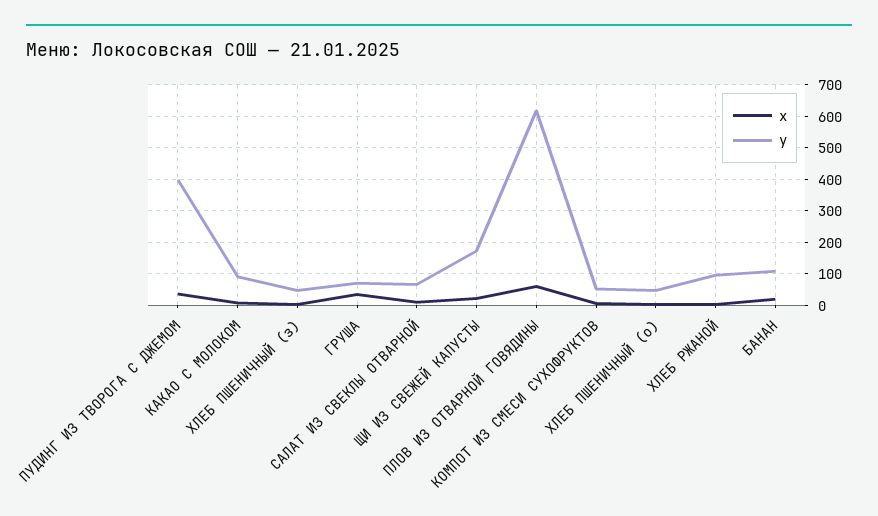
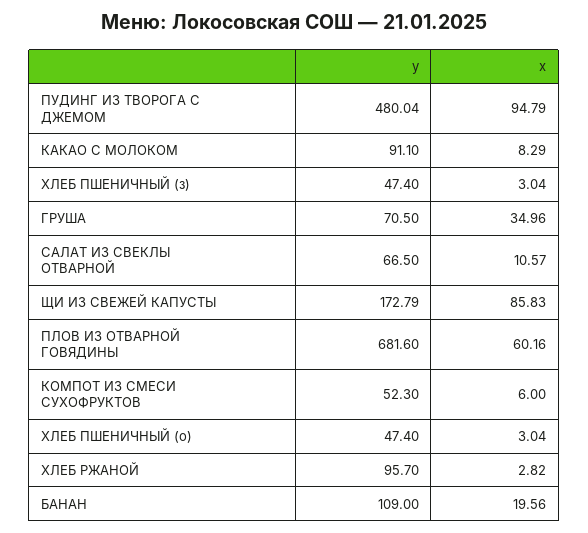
x, ПУДИНГ ИЗ ТВОРОГА С ДЖЕМОМ: 40 -> 94.79
y, ПУДИНГ ИЗ ТВОРОГА С ДЖЕМОМ: 400 -> 480.04
x, ЩИ ИЗ СВЕЖЕЙ КАПУСТЫ: 20 -> 85.83
y, ПЛОВ ИЗ ОТВАРНОЙ ГОВЯДИНЫ: 620 -> 681.6

